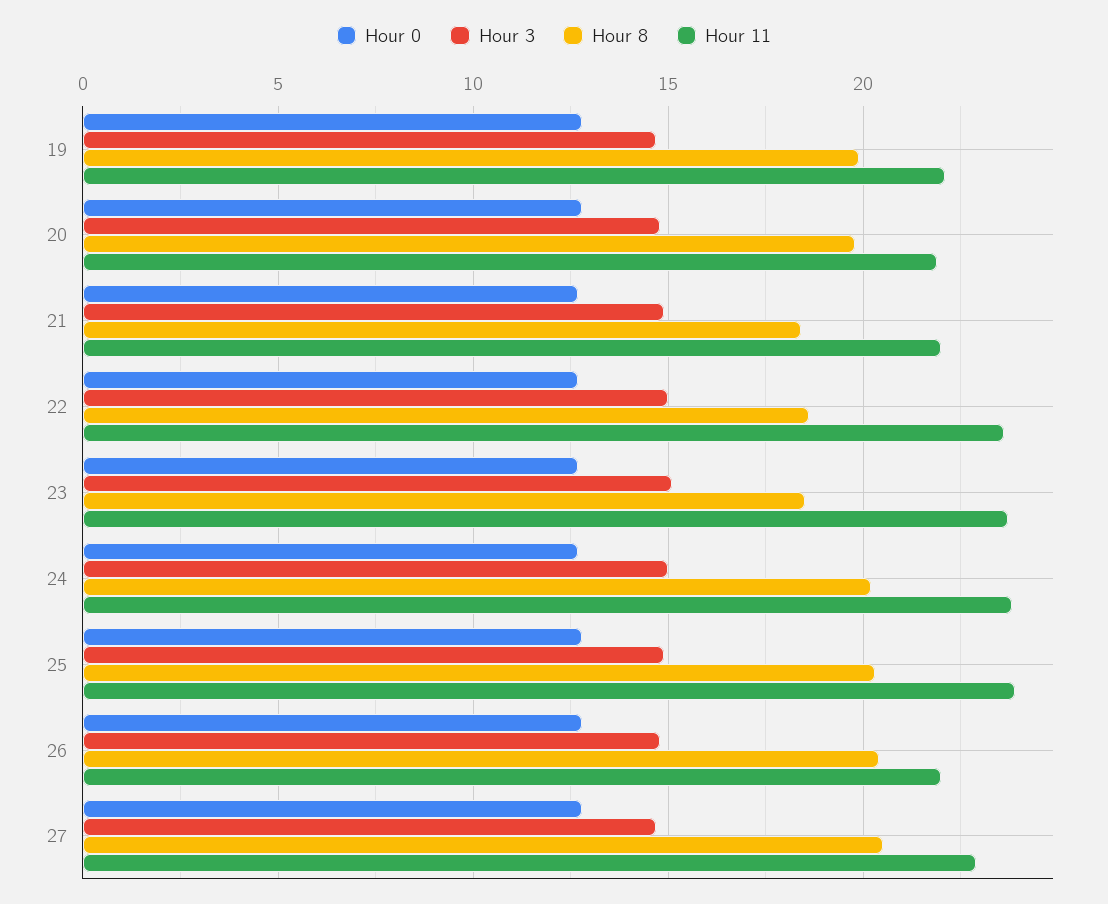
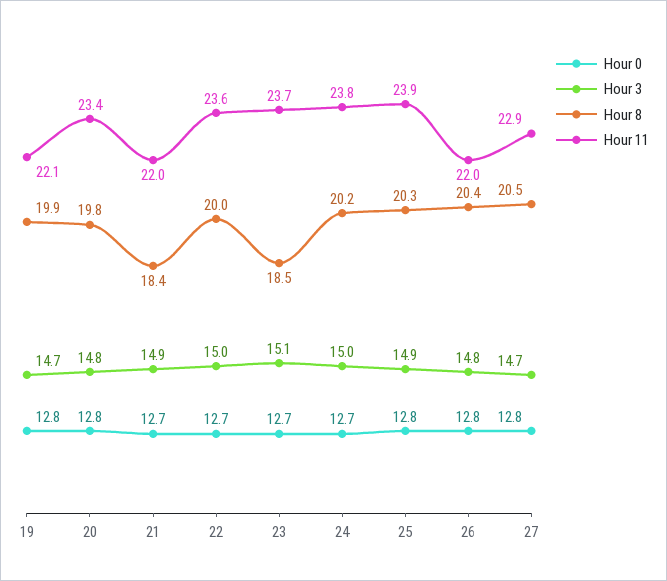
Hour 11, 20: 22 -> 23.4
Hour 8, 22: 18.5 -> 20

